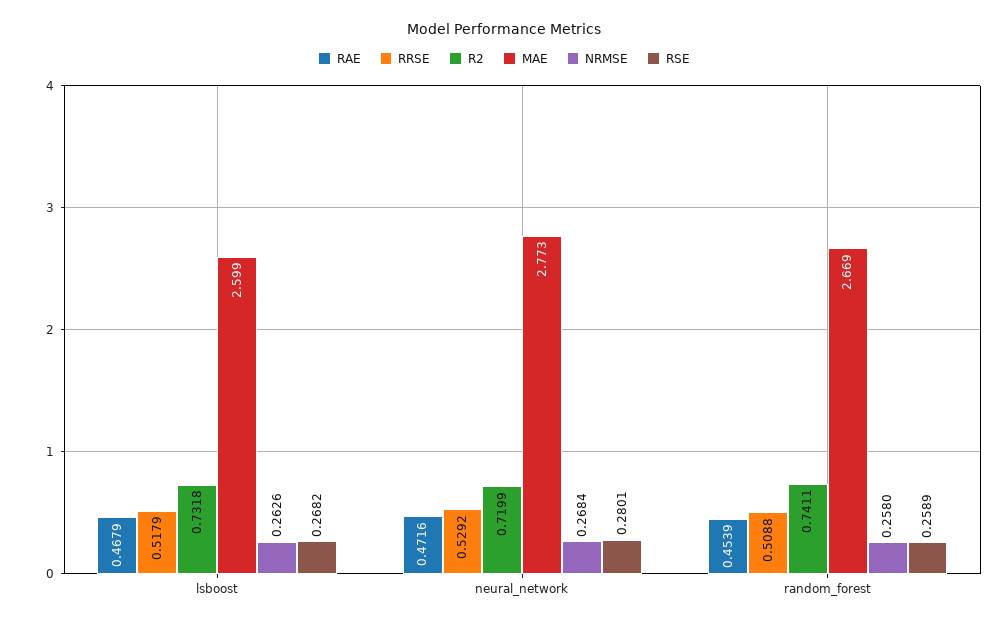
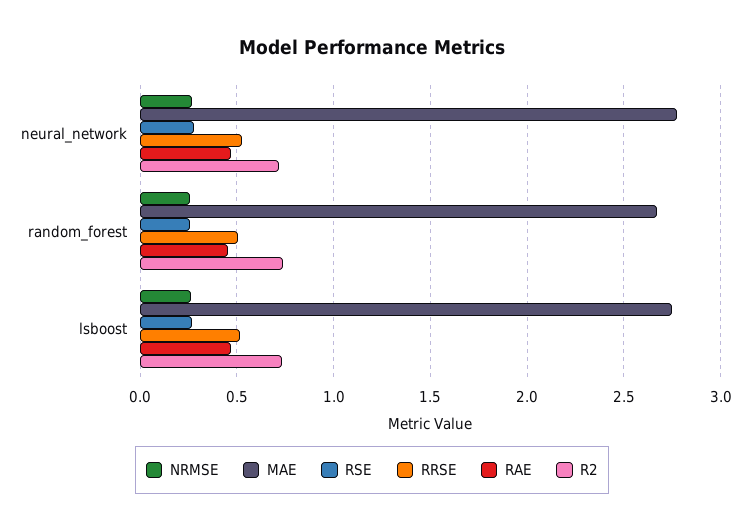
MAE, lsboost: 2.599 -> 2.75

